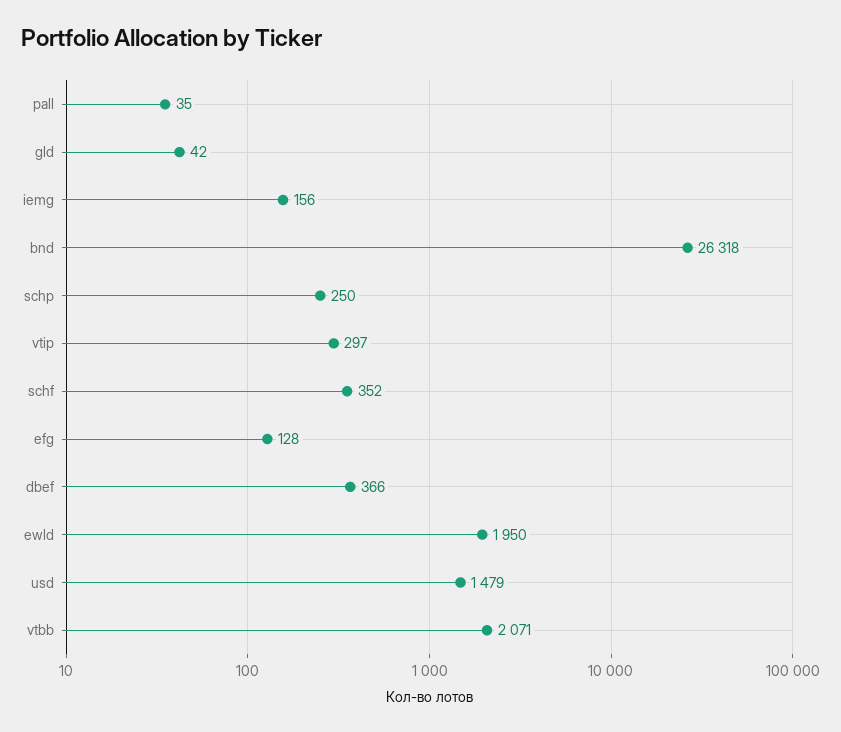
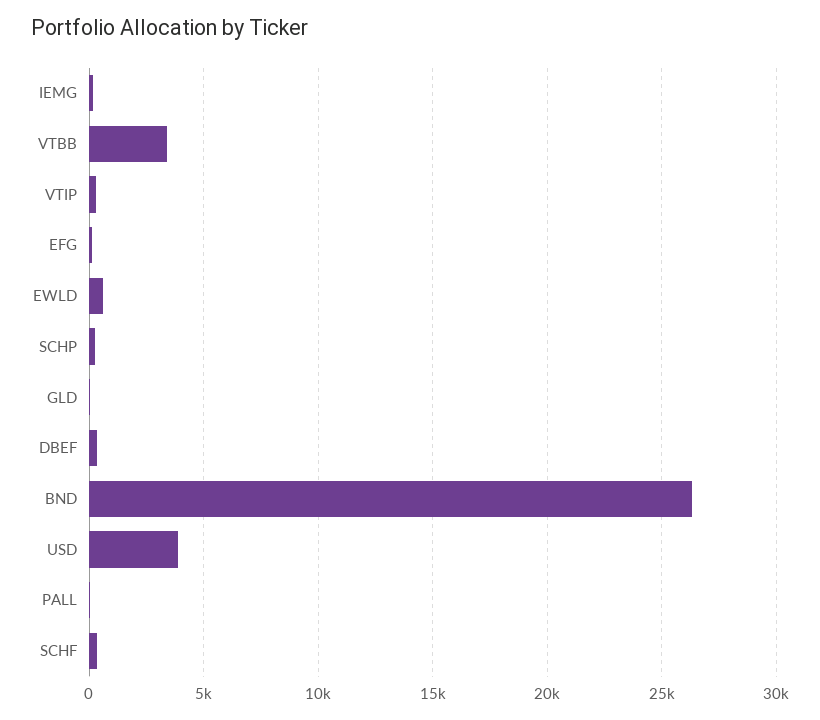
ewld: 1950 -> 500
usd: 1479 -> 4000
vtbb: 2071 -> 3500

